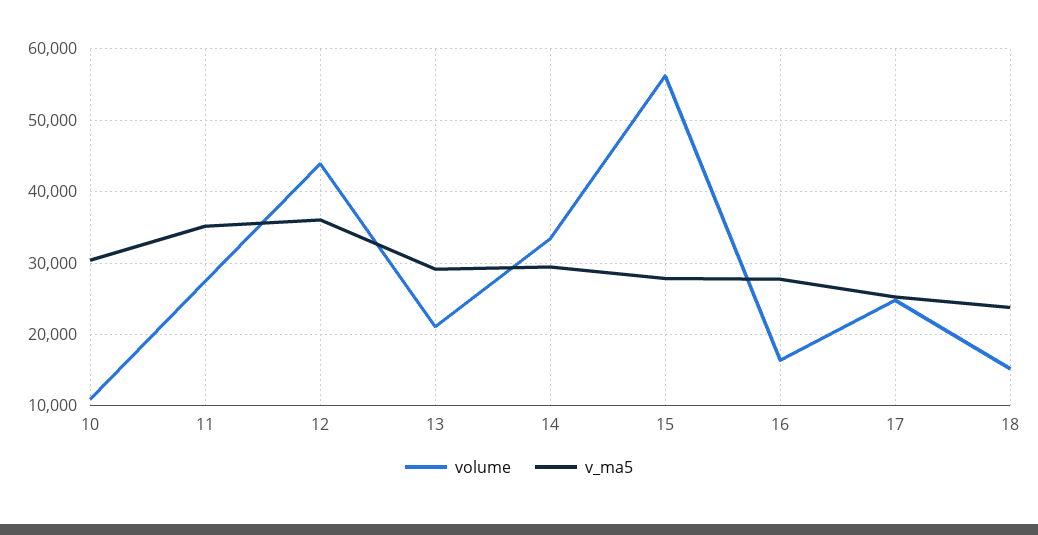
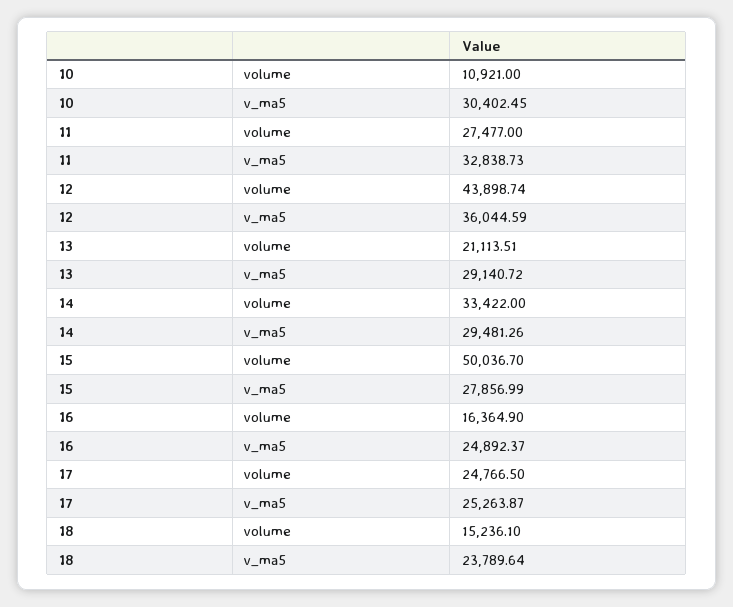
v_ma5, 11: 35000 -> 32838.73
volume, 15: 56000 -> 50036.7
v_ma5, 16: 28000 -> 24892.37

